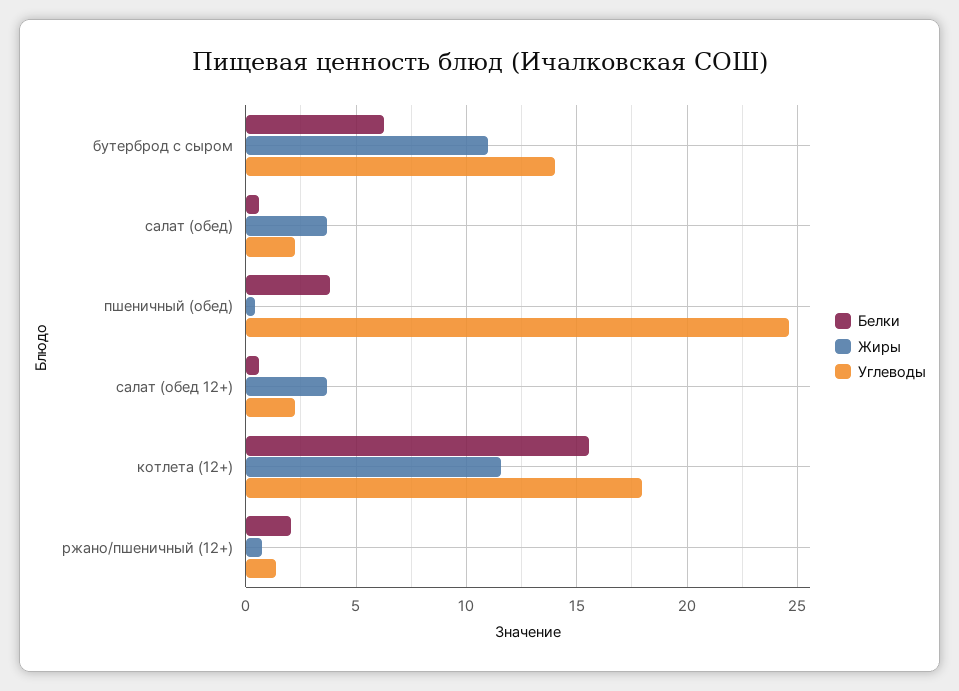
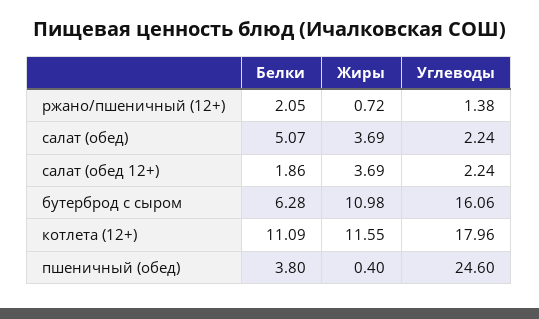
Углеводы, бутерброд с сыром: 14 -> 16.06
Белки, салат (обед): 0.5 -> 5.07
Белки, салат (обед 12+): 0.5 -> 1.86
Белки, котлета (12+): 15.5 -> 11.09

